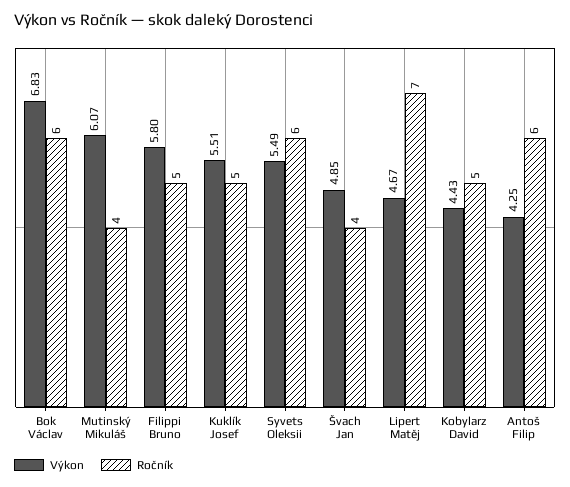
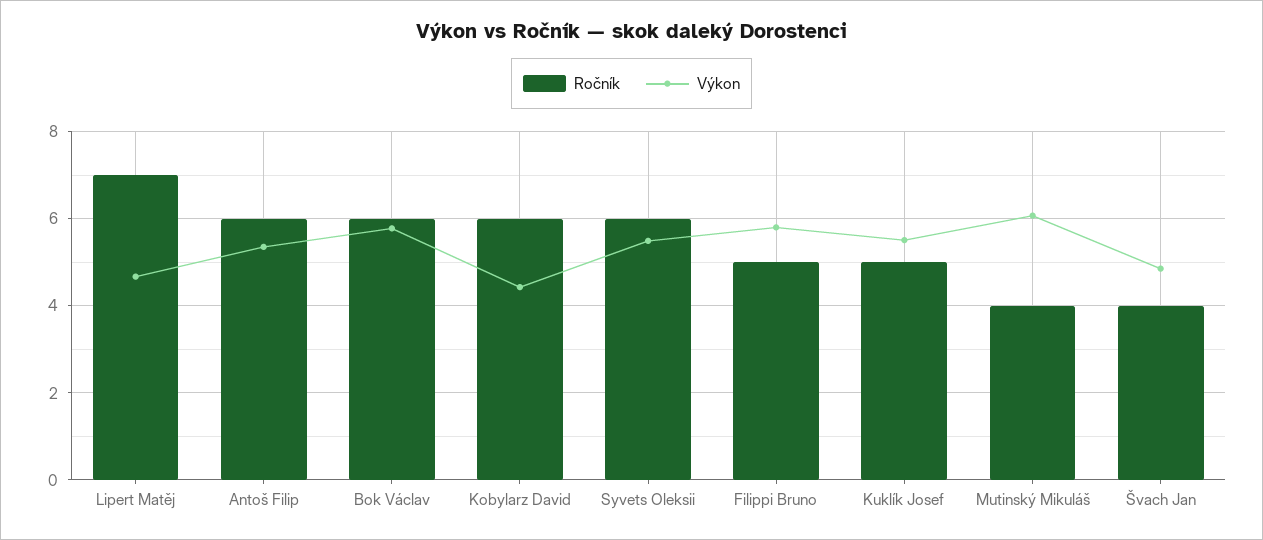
Výkon, Bok Václav: 6.83 -> 5.8
Ročník, Kobylarz David: 5 -> 6
Výkon, Antoš Filip: 4.25 -> 5.4

